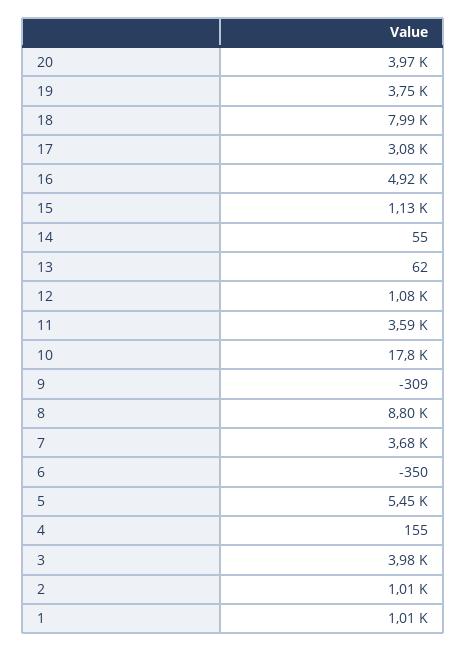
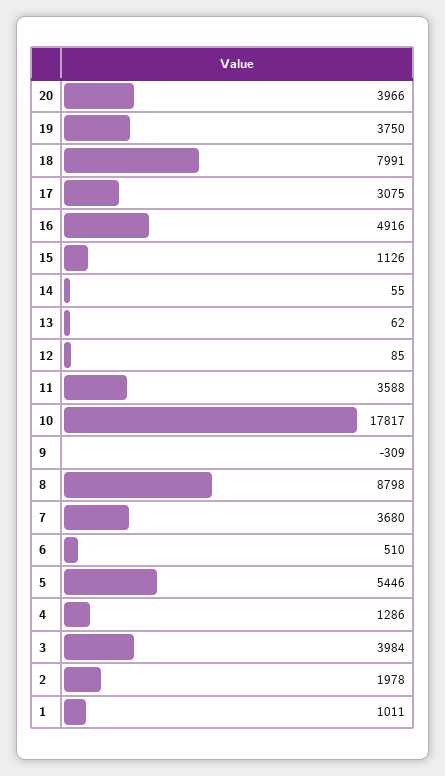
12: 1080 -> 85
6: -350 -> 510
4: 155 -> 1286
2: 1010 -> 1978

